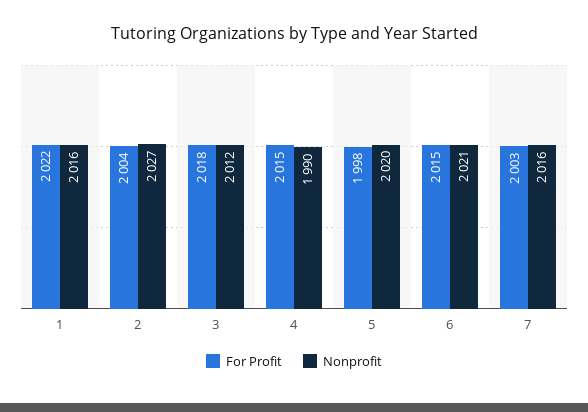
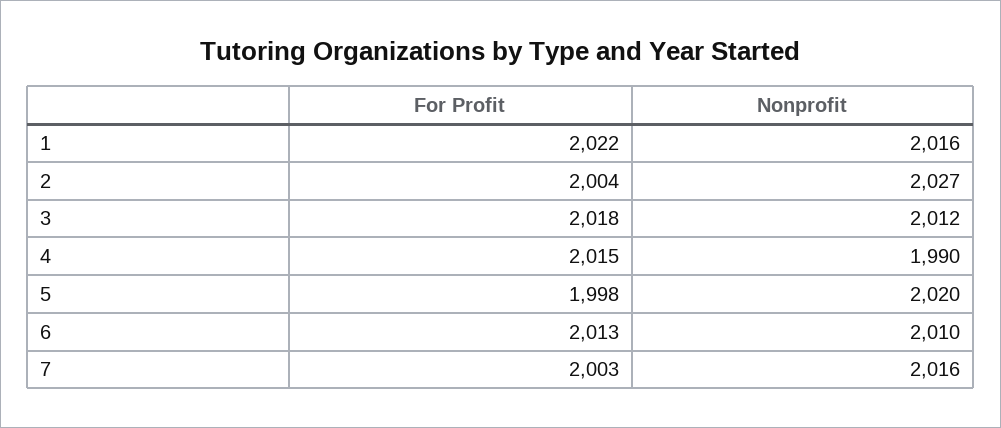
For Profit, 6: 2015 -> 2013
Nonprofit, 6: 2021 -> 2010

